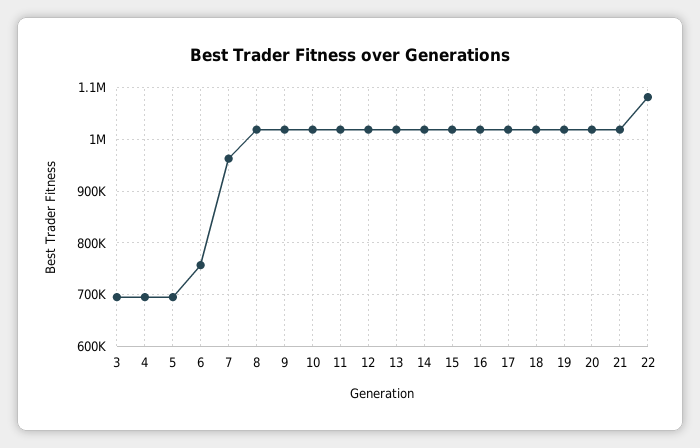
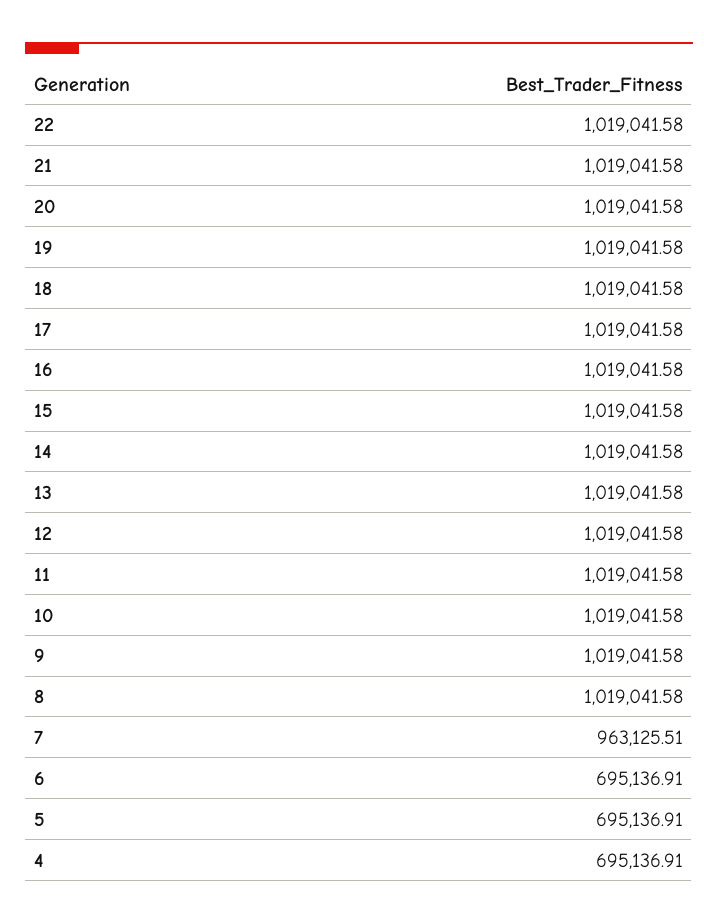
3: 700000 -> none
6: 760000 -> 695136.91
22: 1080000 -> 1019041.58

